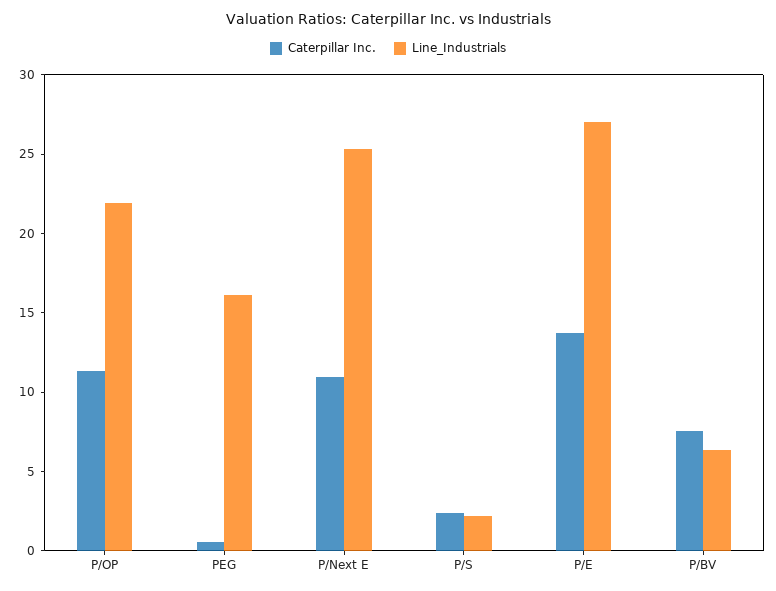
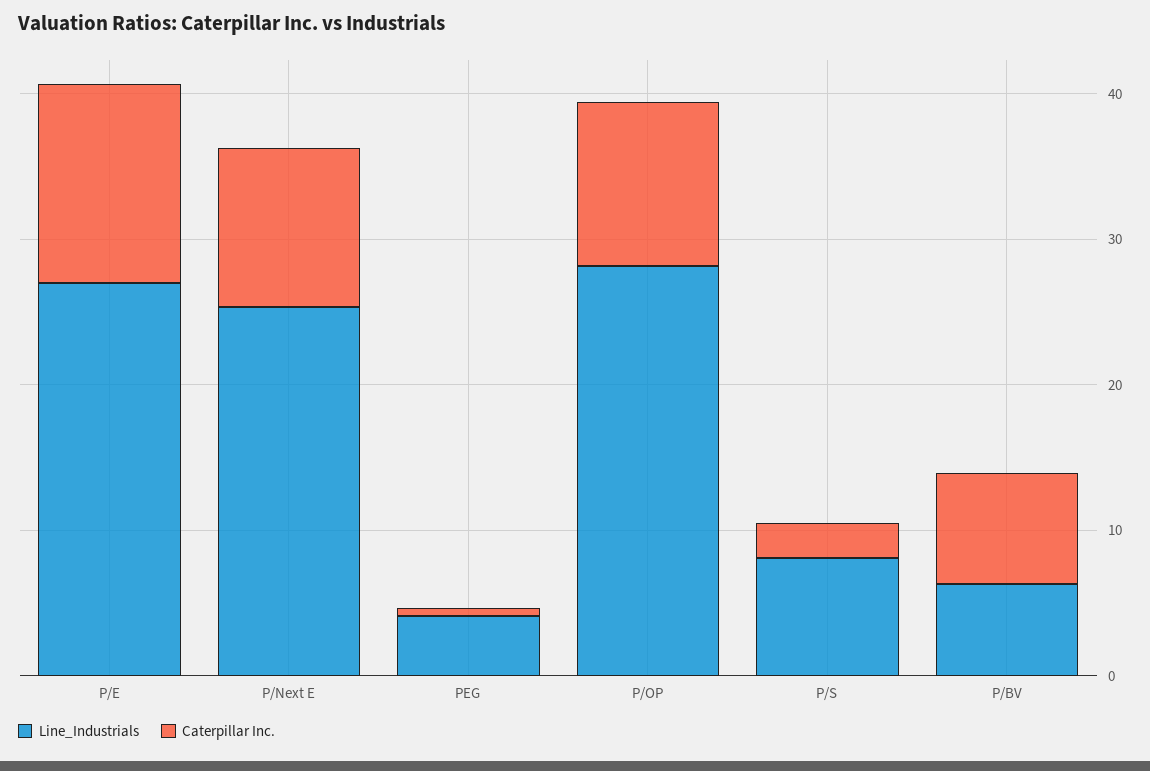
Line_Industrials, P/OP: 22 -> 28
Line_Industrials, PEG: 16 -> 4
Line_Industrials, P/S: 2 -> 8

